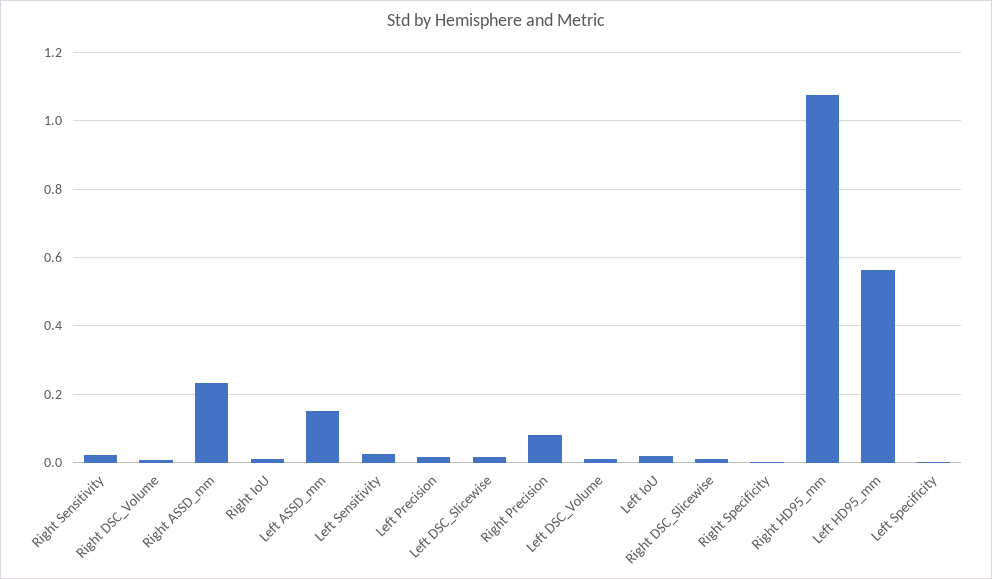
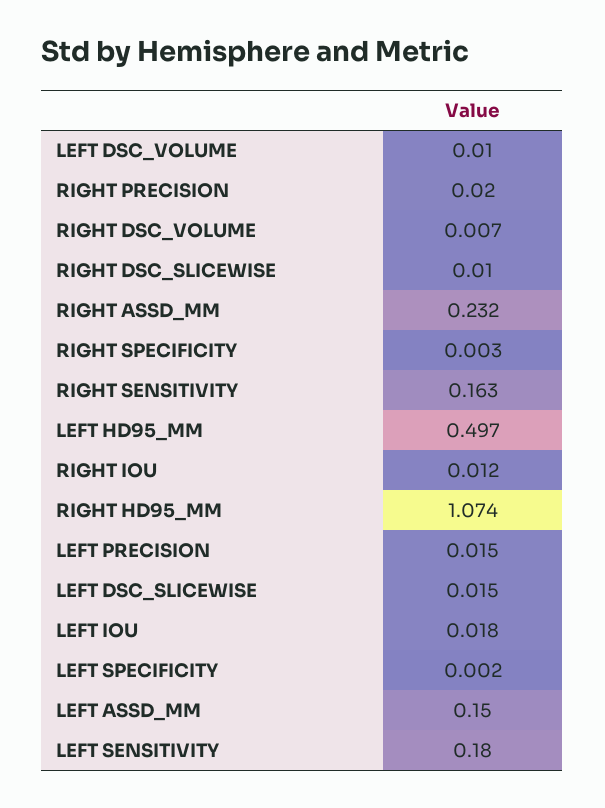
Right Sensitivity: 0.02 -> 0.163
Left Sensitivity: 0.02 -> 0.18
Right Precision: 0.08 -> 0.02
Left HD95_mm: 0.56 -> 0.497

